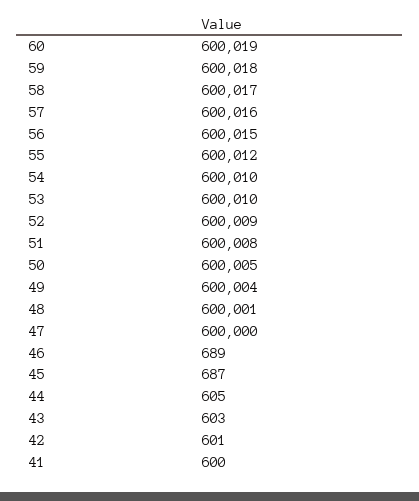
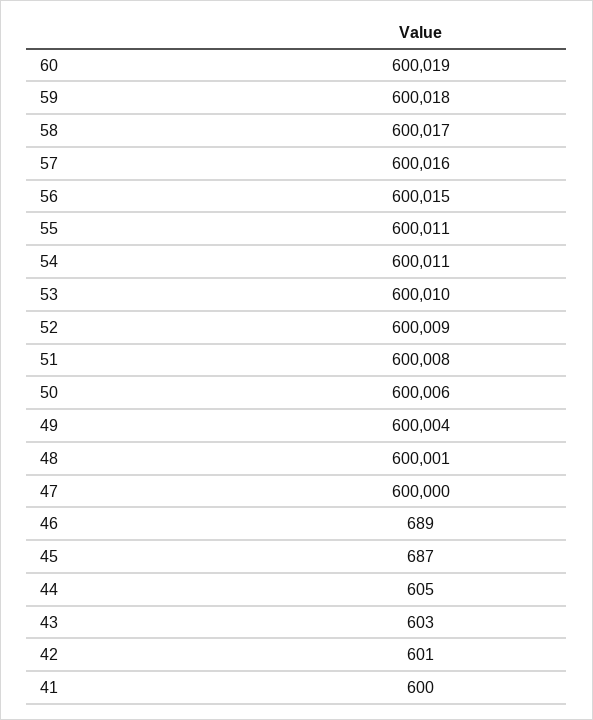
55: 600012 -> 600011
54: 600010 -> 600011
50: 600005 -> 600006

